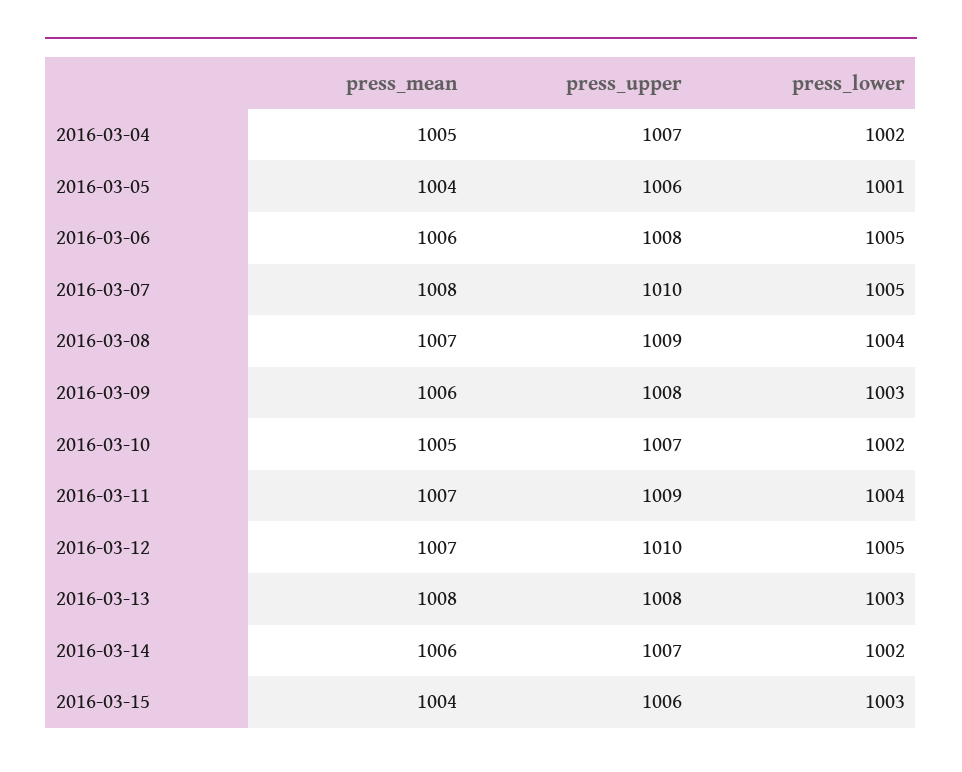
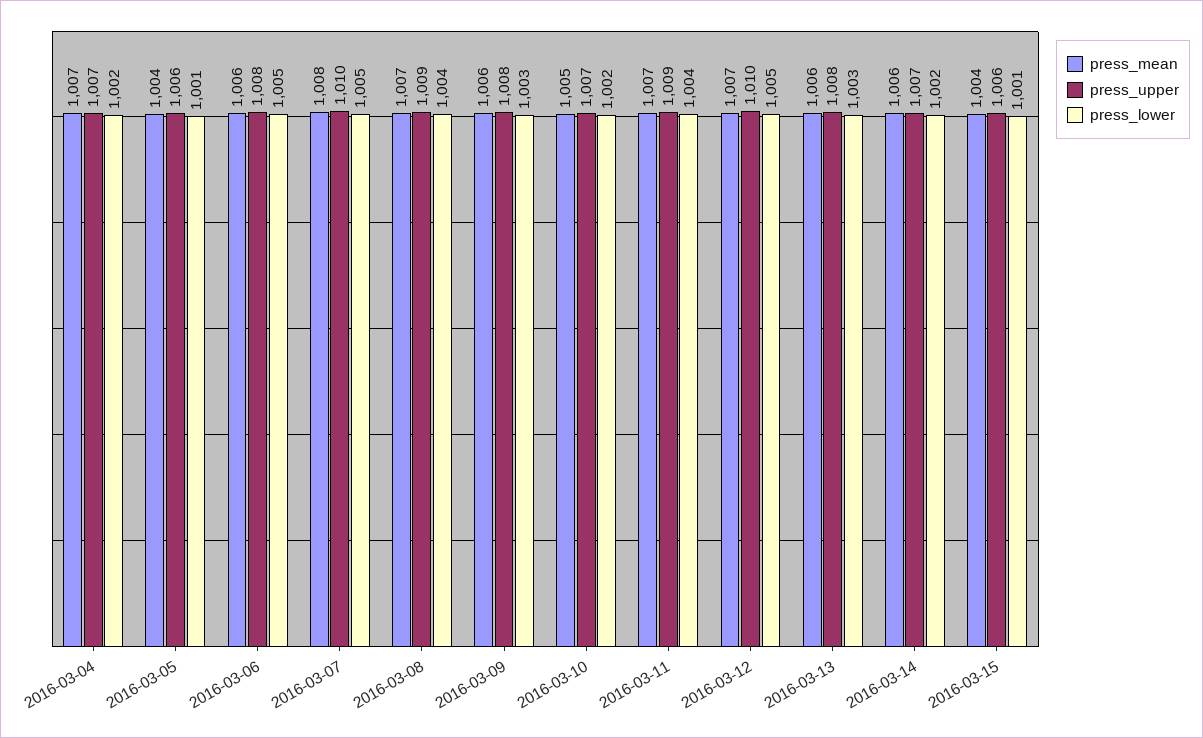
press_mean, 2016-03-04: 1005 -> 1007
press_mean, 2016-03-13: 1008 -> 1006
press_lower, 2016-03-15: 1003 -> 1001

